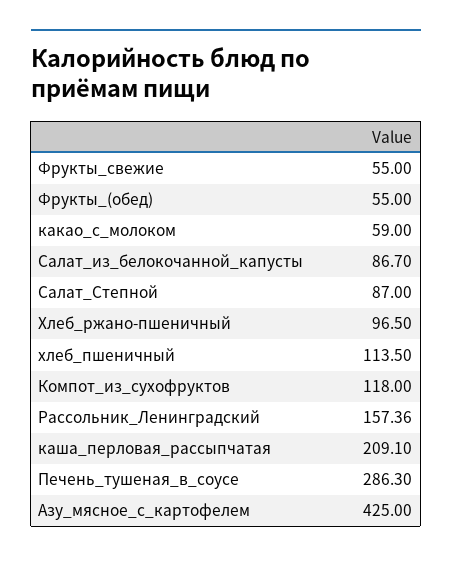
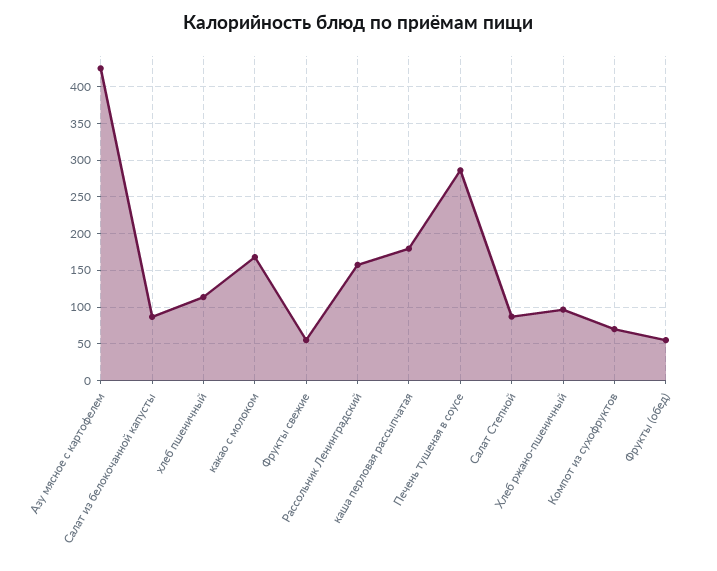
какао_с_молоком: 59 -> 170
Компот_из_сухофруктов: 118 -> 70
каша_перловая_рассыпчатая: 209.1 -> 180

